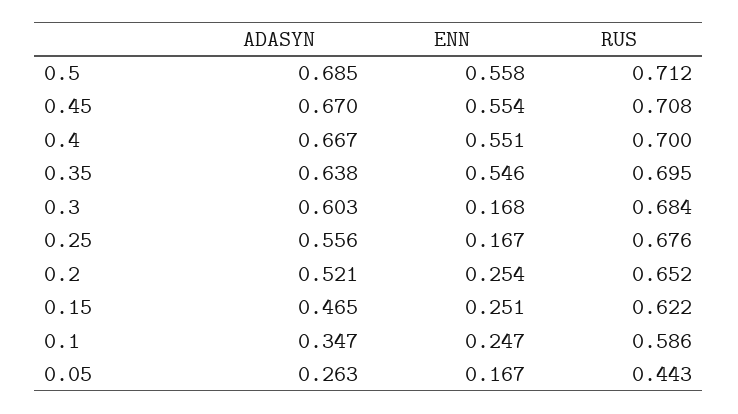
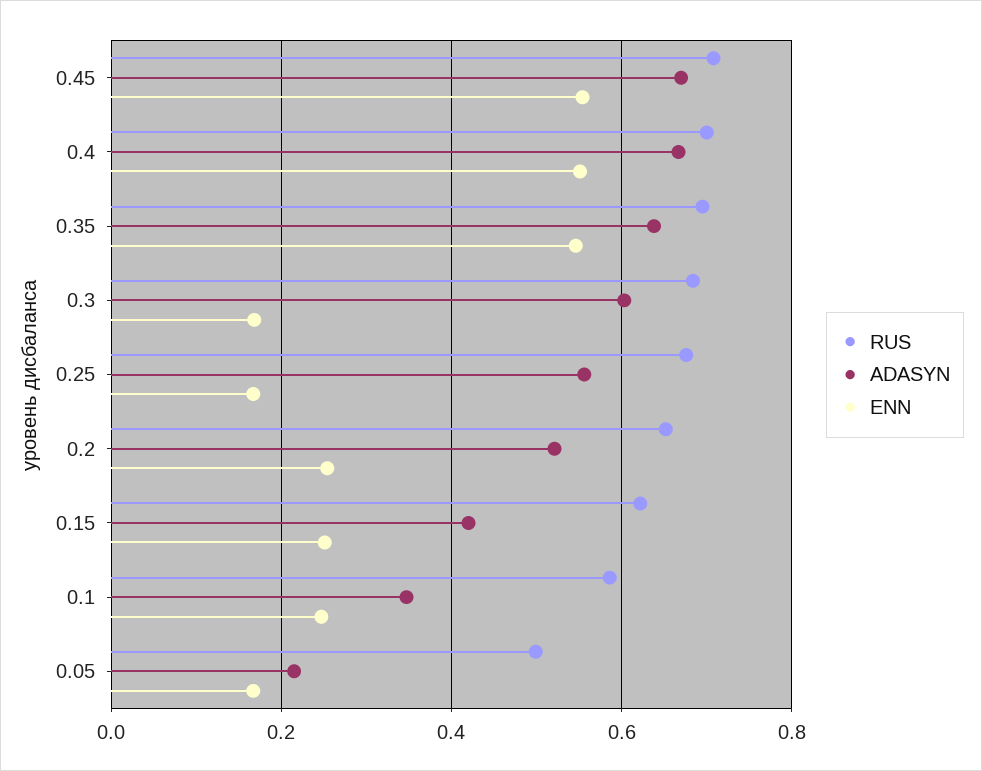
ADASYN, 0.5: 0.685 -> none
ENN, 0.5: 0.558 -> none
RUS, 0.5: 0.712 -> none
ADASYN, 0.15: 0.465 -> 0.42
ADASYN, 0.05: 0.263 -> 0.22
RUS, 0.05: 0.443 -> 0.5

